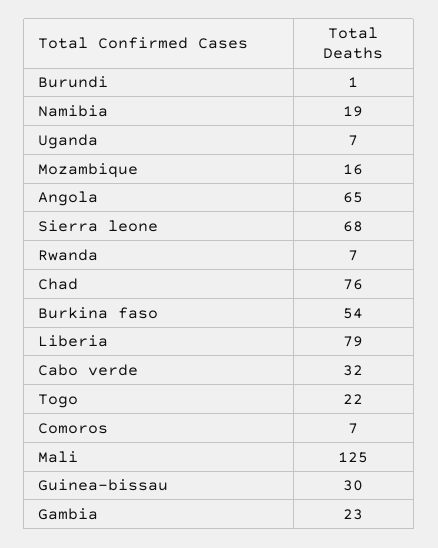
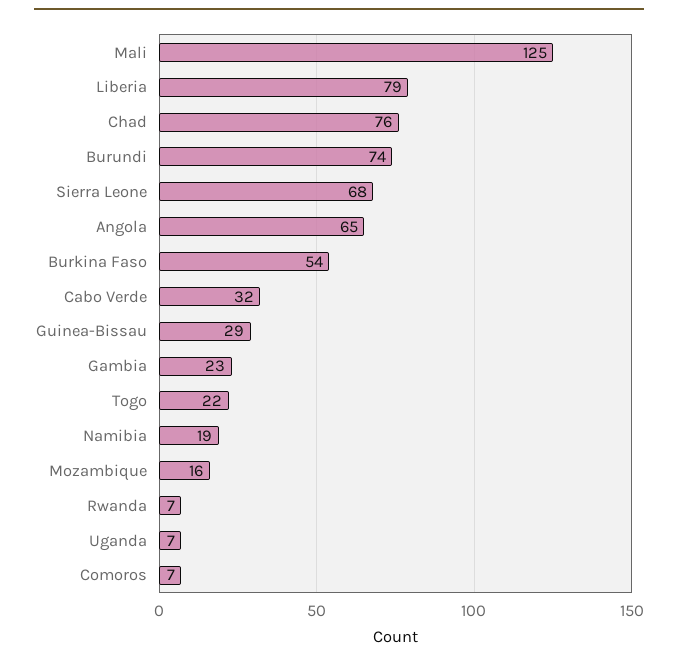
Burundi: 1 -> 74
Guinea-bissau: 30 -> 29

